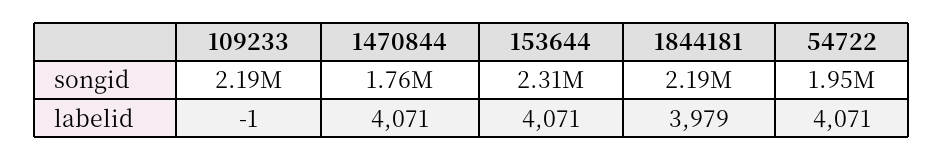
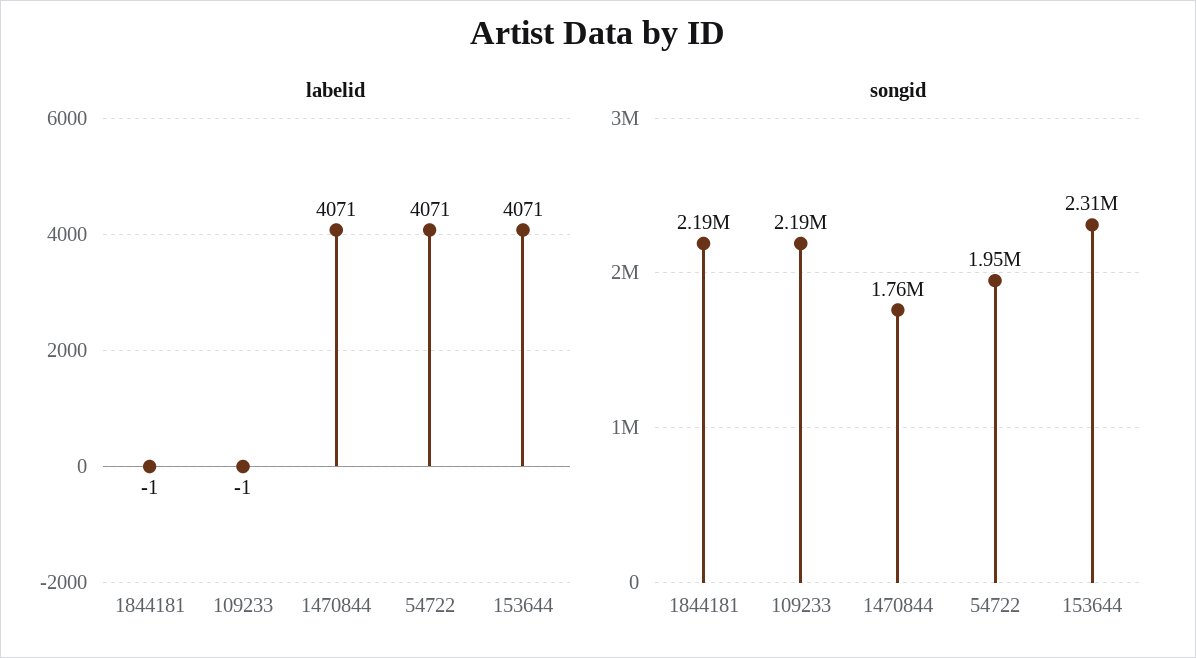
labelid, 1844181: 3979 -> -1

